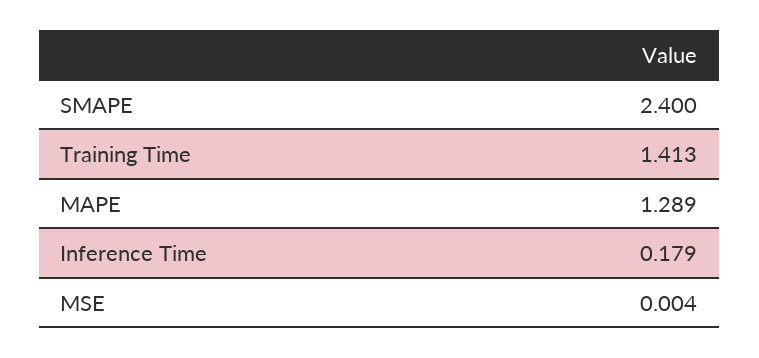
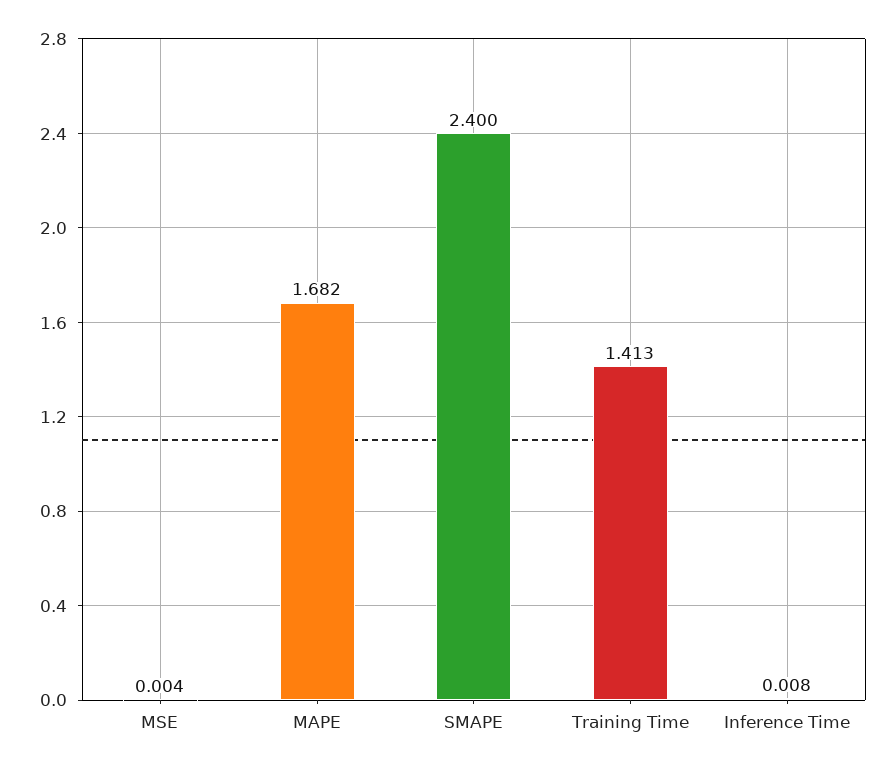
MAPE: 1.289 -> 1.682
Inference Time: 0.179 -> 0.008

